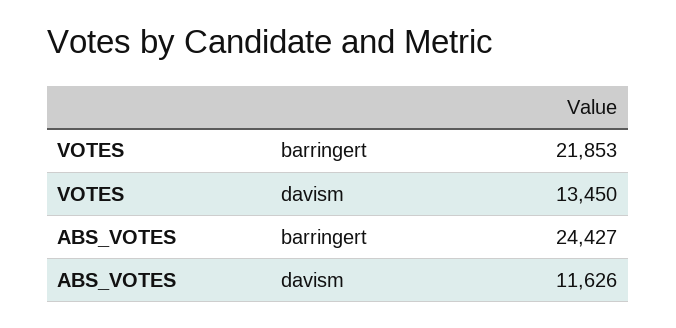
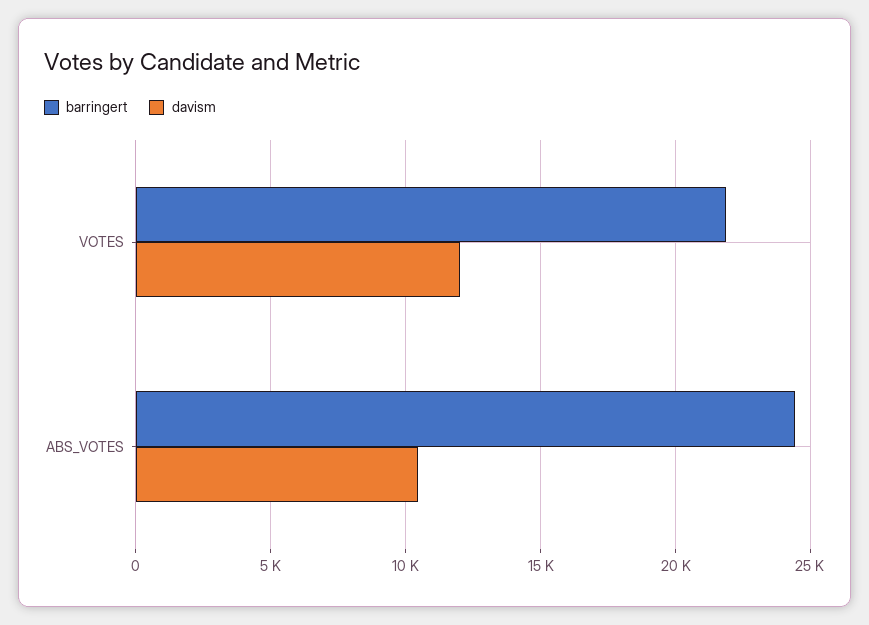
davism, VOTES: 13450 -> 12000
davism, ABS_VOTES: 11626 -> 10500

